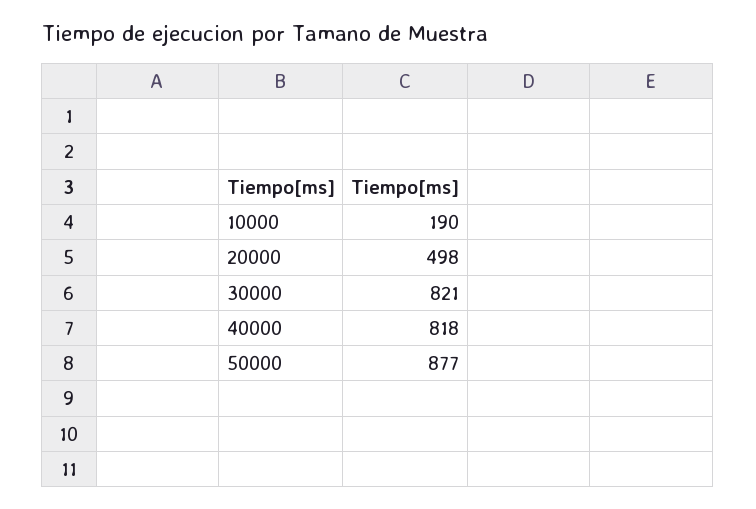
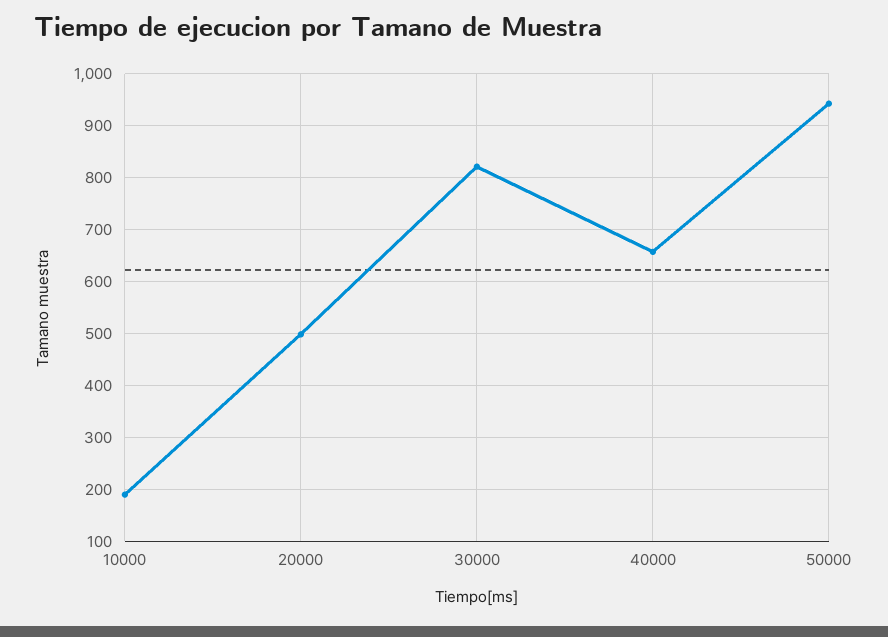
40000: 818 -> 660
50000: 877 -> 940

